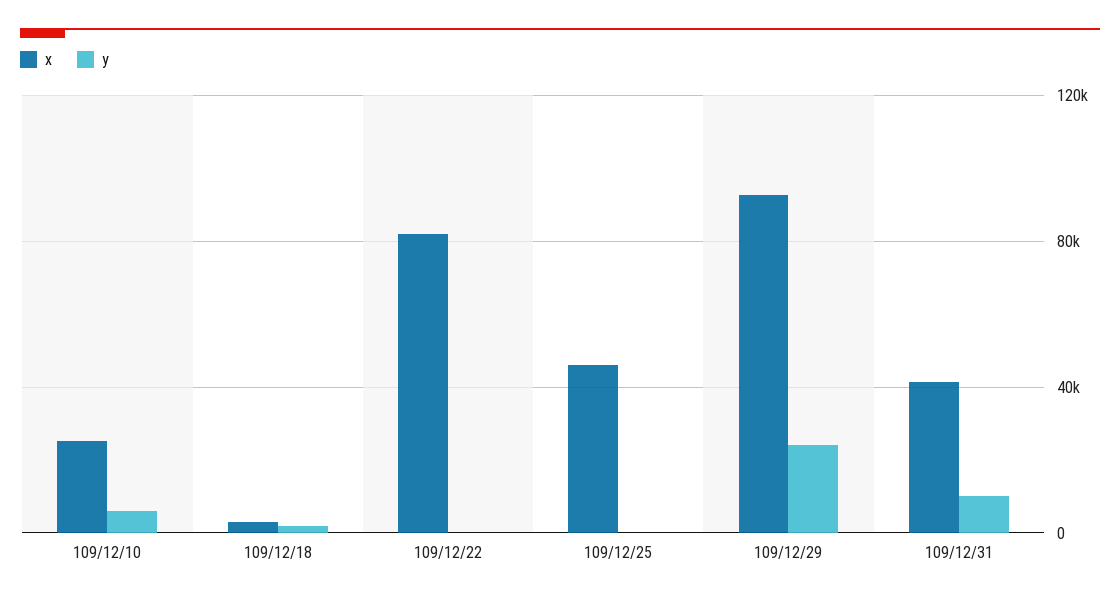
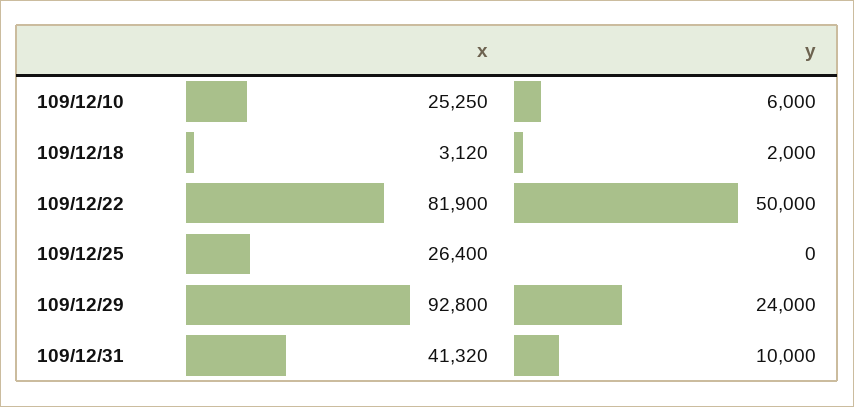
y, 109/12/22: 0 -> 50000
x, 109/12/25: 45000 -> 26400

